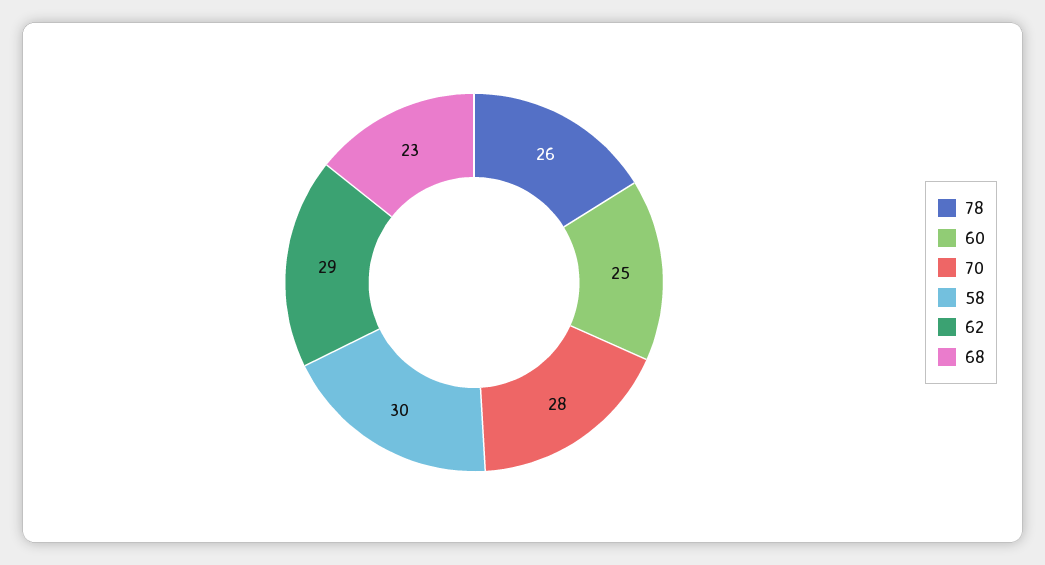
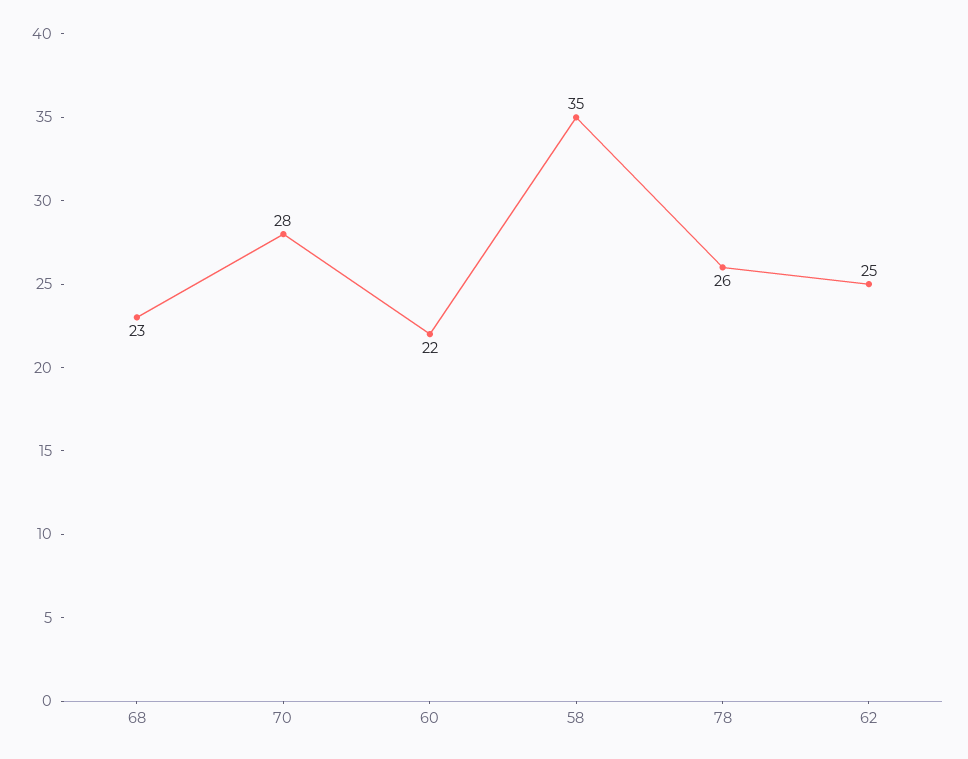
60: 25 -> 22
58: 30 -> 35
62: 29 -> 25

